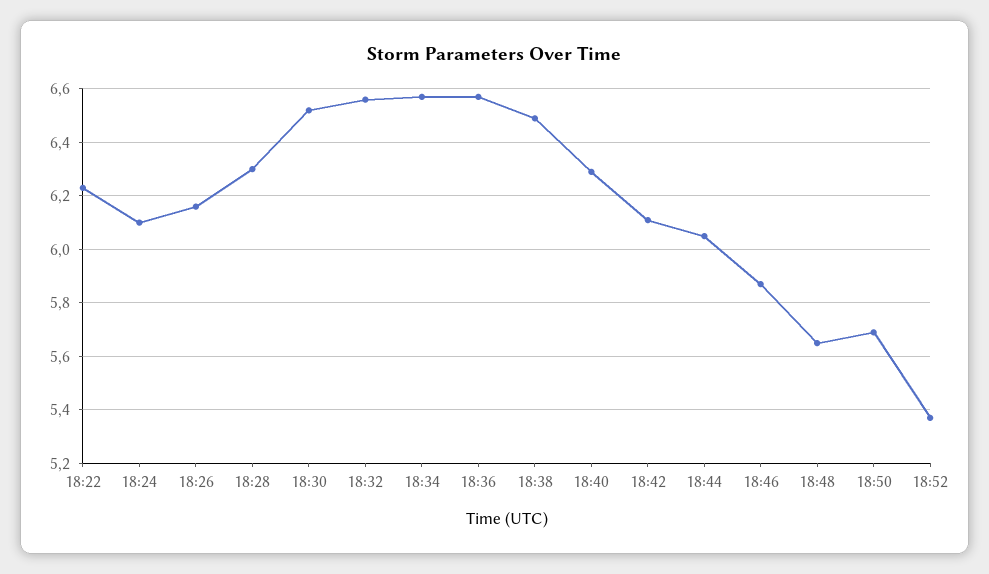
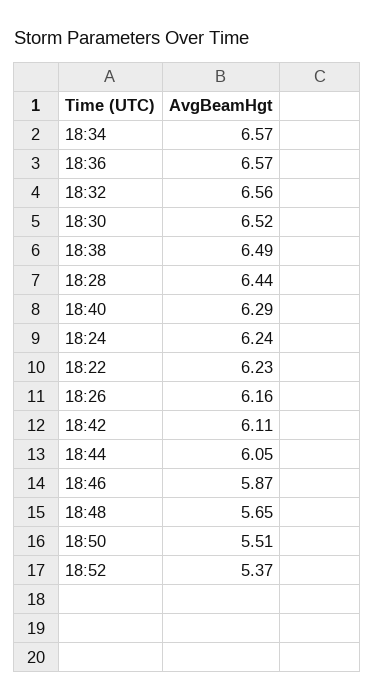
18:24: 6.1 -> 6.24
18:28: 6.3 -> 6.44
18:50: 5.7 -> 5.51

